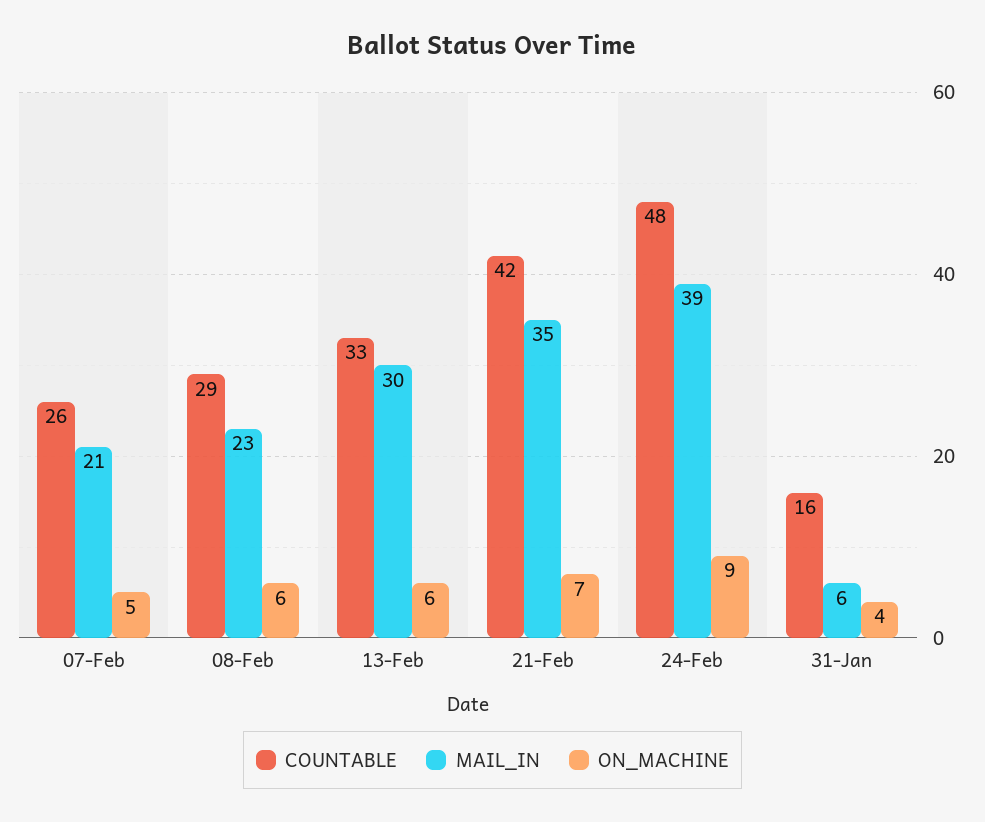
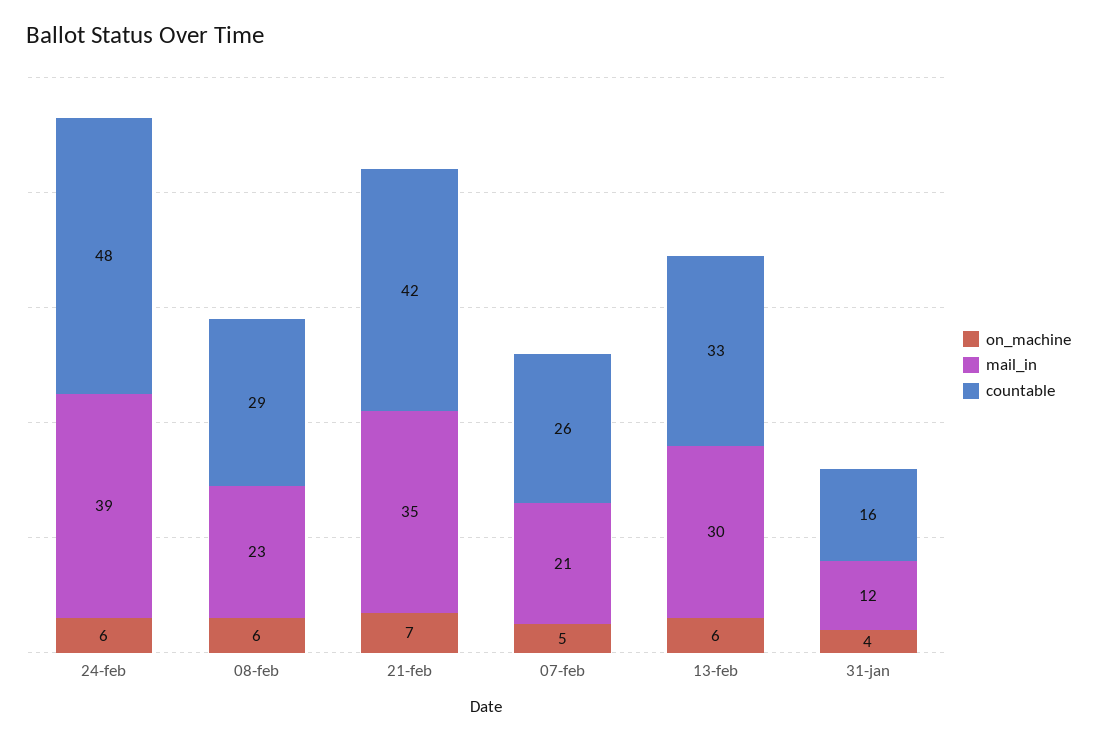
ON_MACHINE, 24-Feb: 9 -> 6
MAIL_IN, 31-Jan: 6 -> 12

